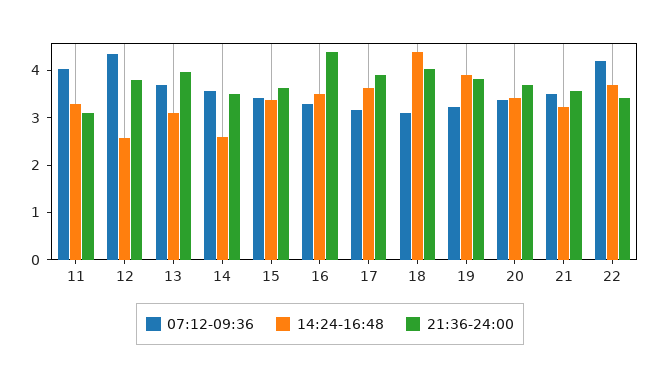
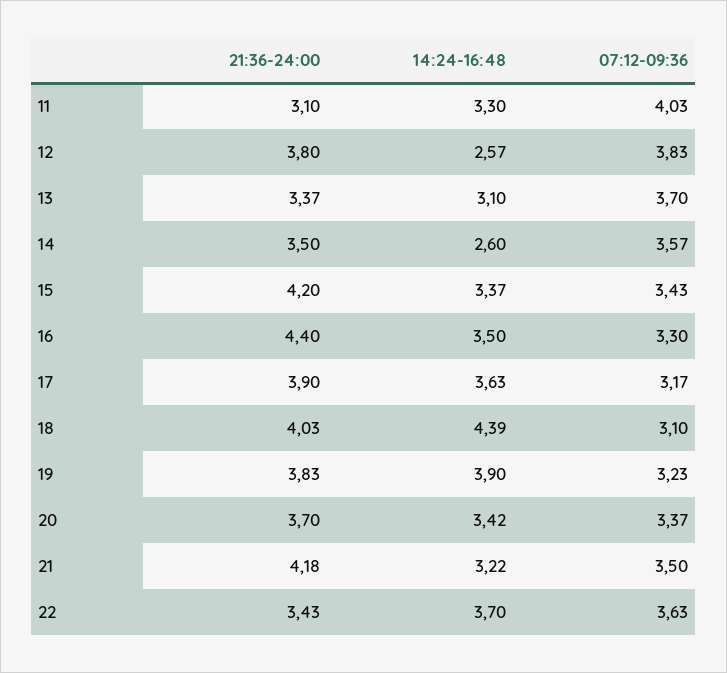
07:12-09:36, 12: 4.4 -> 3.83
21:36-24:00, 13: 4 -> 3.37
21:36-24:00, 15: 3.6 -> 4.2
21:36-24:00, 21: 3.6 -> 4.18
07:12-09:36, 22: 4.2 -> 3.63

